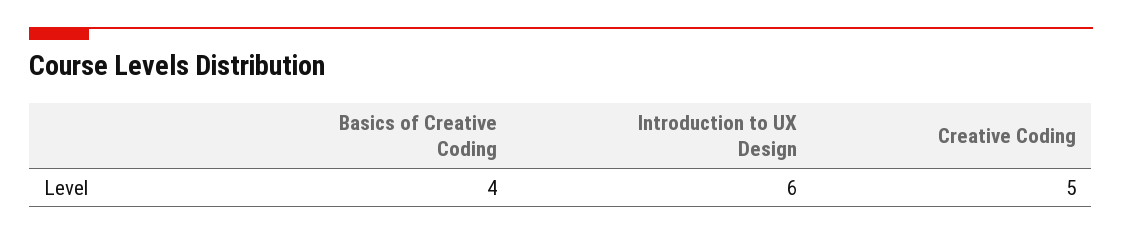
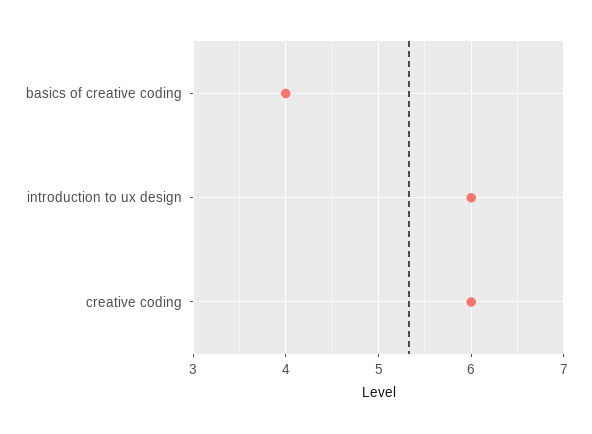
Creative Coding: 5 -> 6

